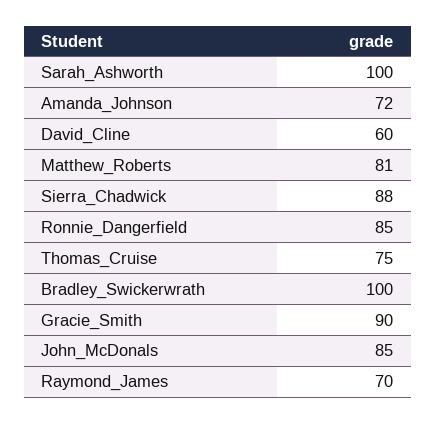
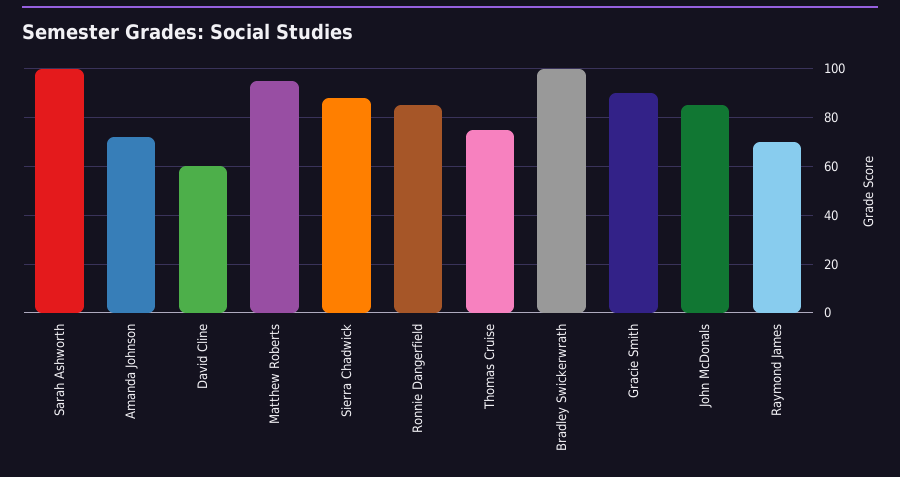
Matthew_Roberts: 81 -> 95

